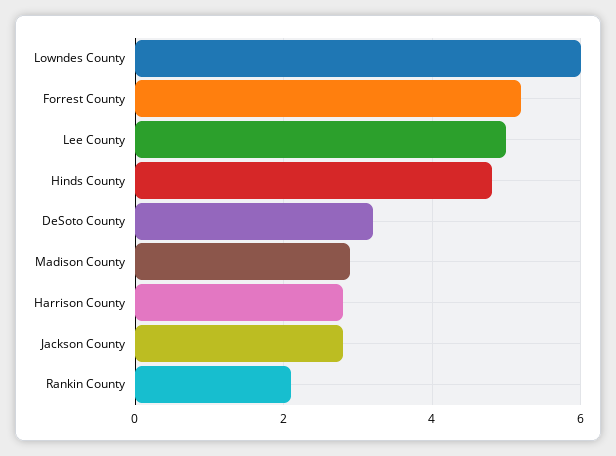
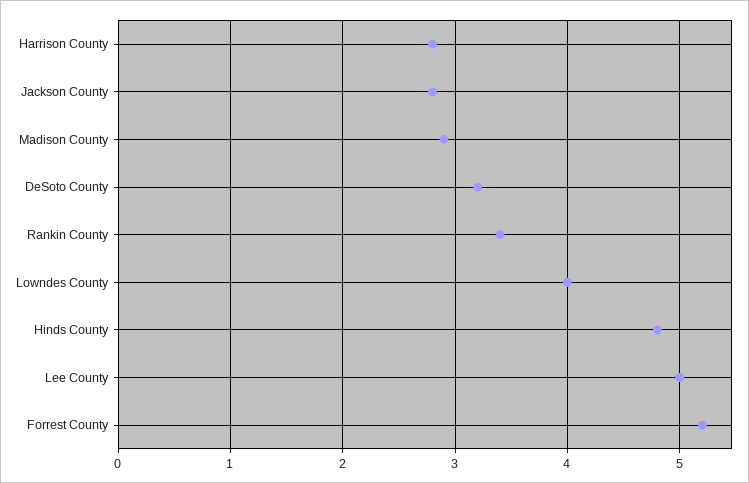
Lowndes County: 6 -> 4
Rankin County: 2 -> 3.4

